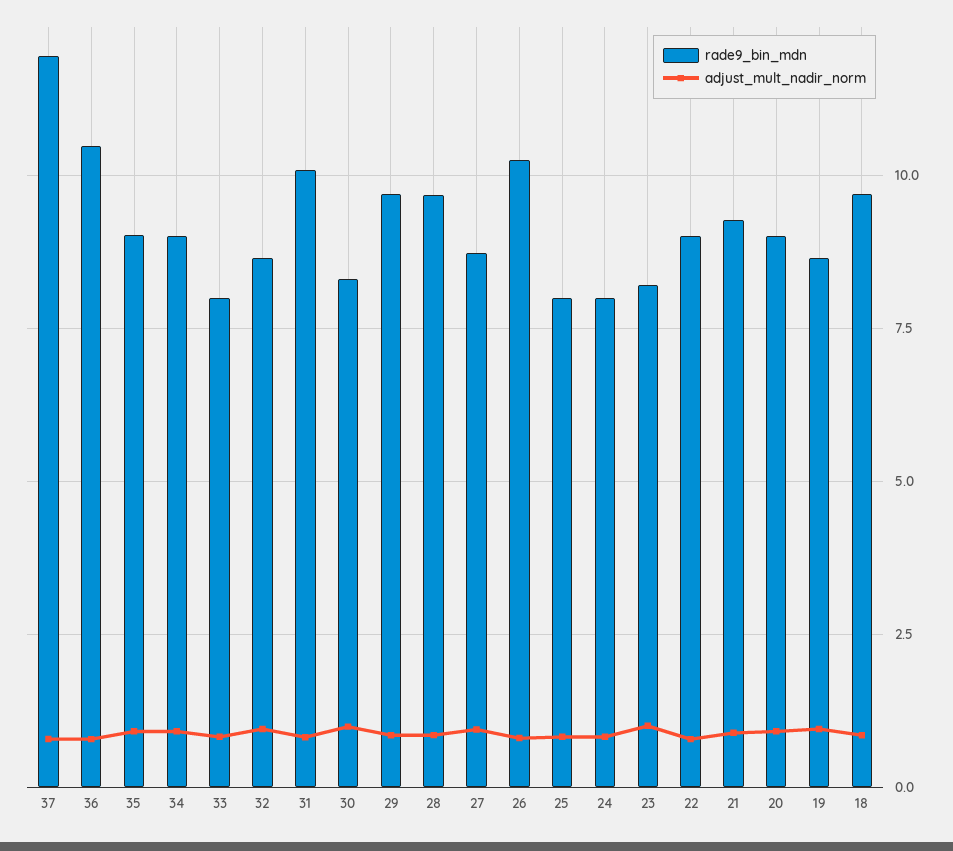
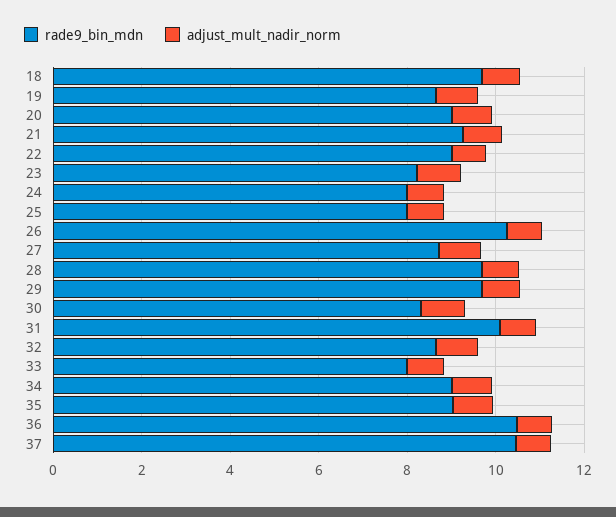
rade9_bin_mdn, 37: 12 -> 10.5

